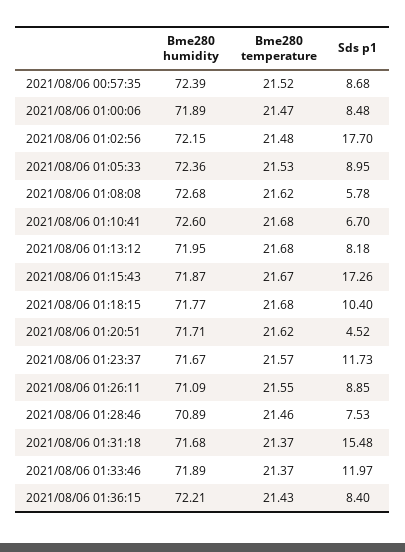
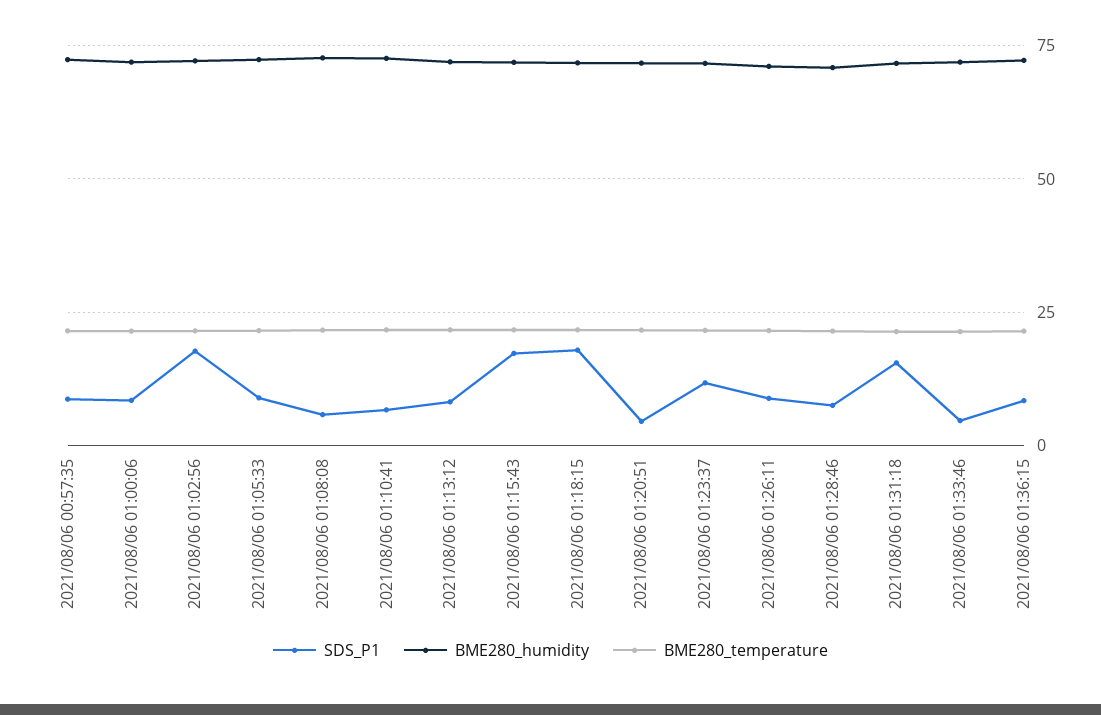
Sds p1, 2021/08/06 01:18:15: 10.4 -> 17.5
Sds p1, 2021/08/06 01:33:46: 11.97 -> 5

